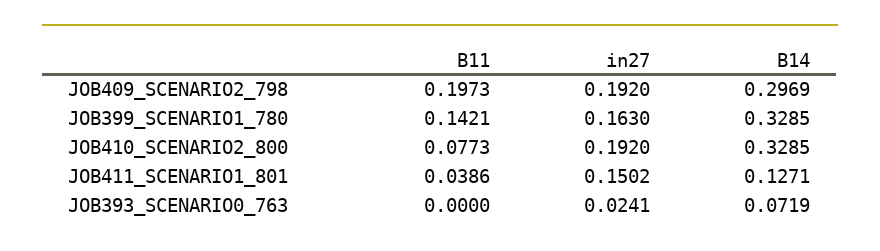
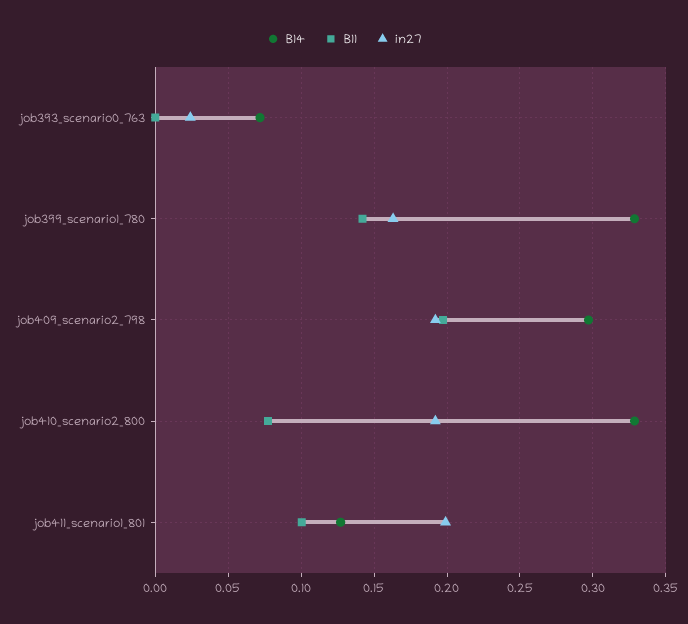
B11, JOB411_SCENARIO1_801: 0.0386 -> 0.1
in27, JOB411_SCENARIO1_801: 0.1502 -> 0.2

